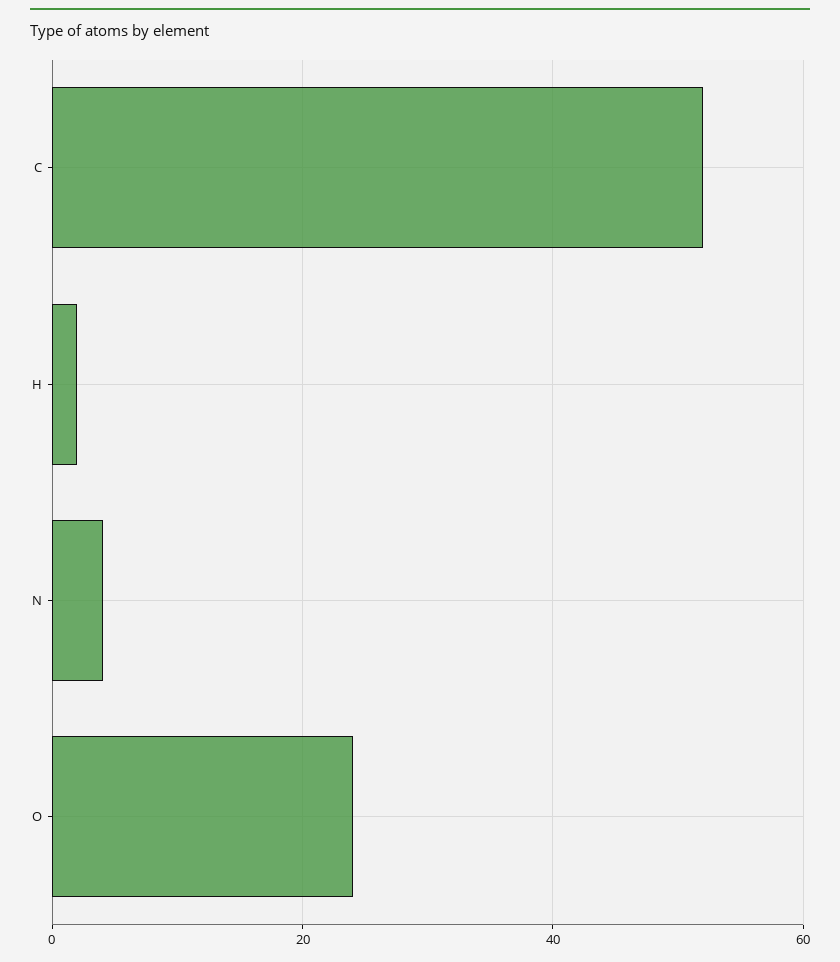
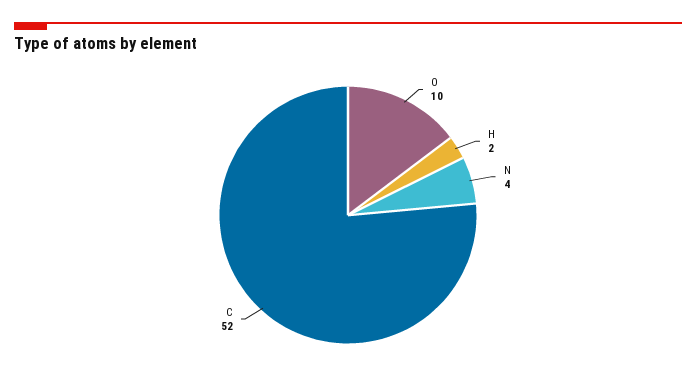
O: 25 -> 10

